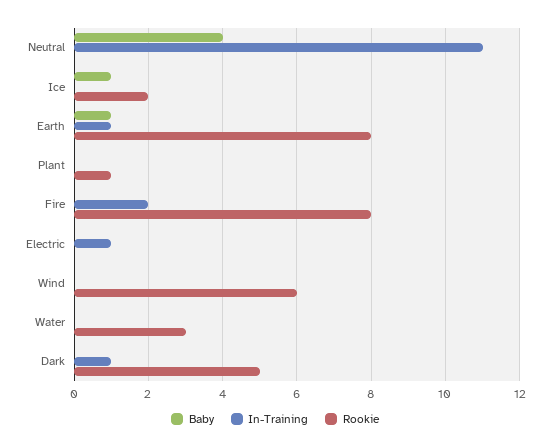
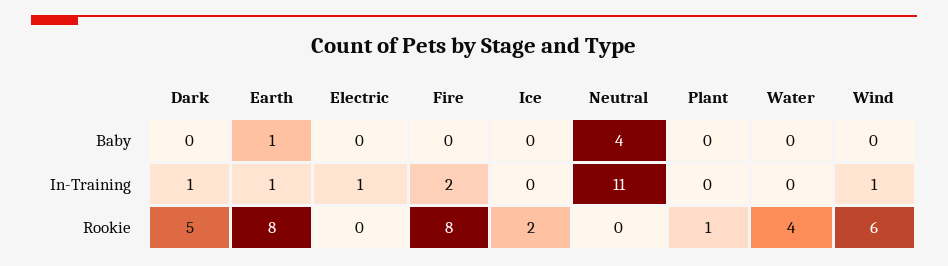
Baby, Ice: 1 -> 0
In-Training, Wind: 0 -> 1
Rookie, Water: 3 -> 4

